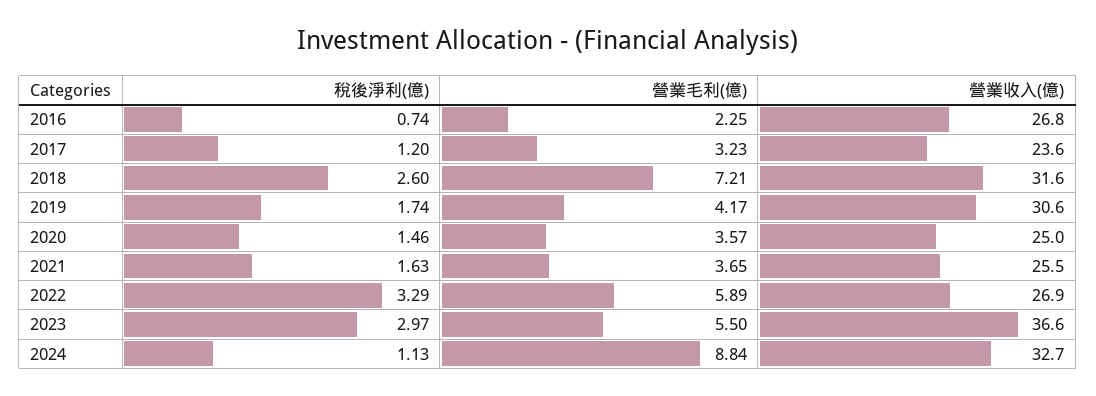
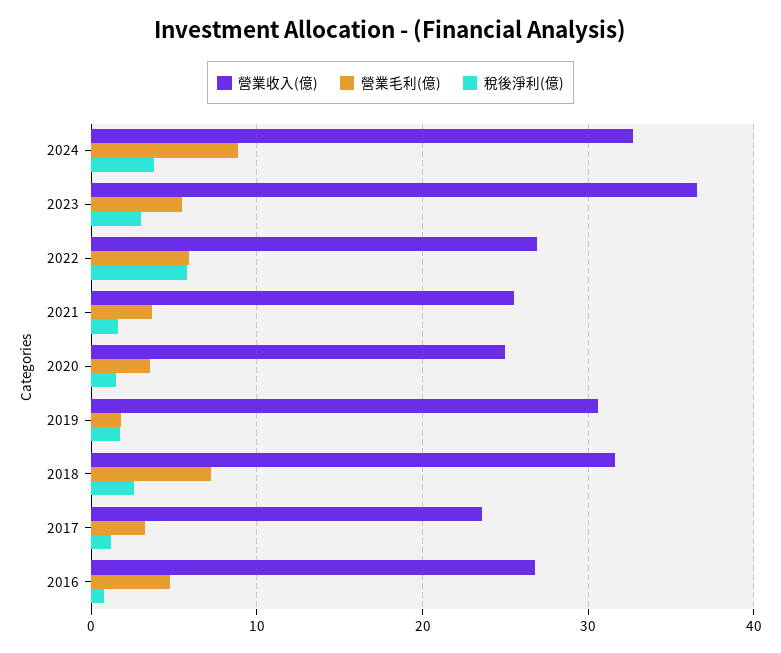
營業毛利(億), 2016: 2.25 -> 5
營業毛利(億), 2019: 4.17 -> 2
稅後淨利(億), 2022: 3.29 -> 6
稅後淨利(億), 2024: 1.13 -> 4

